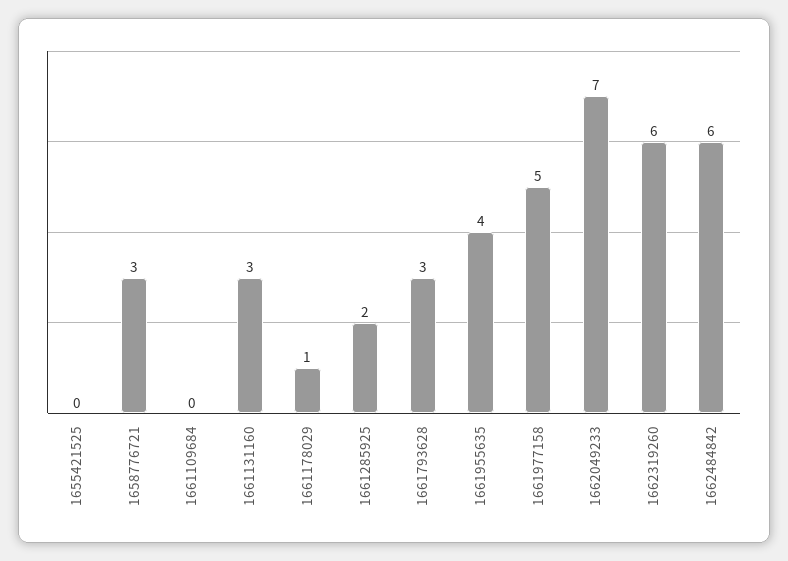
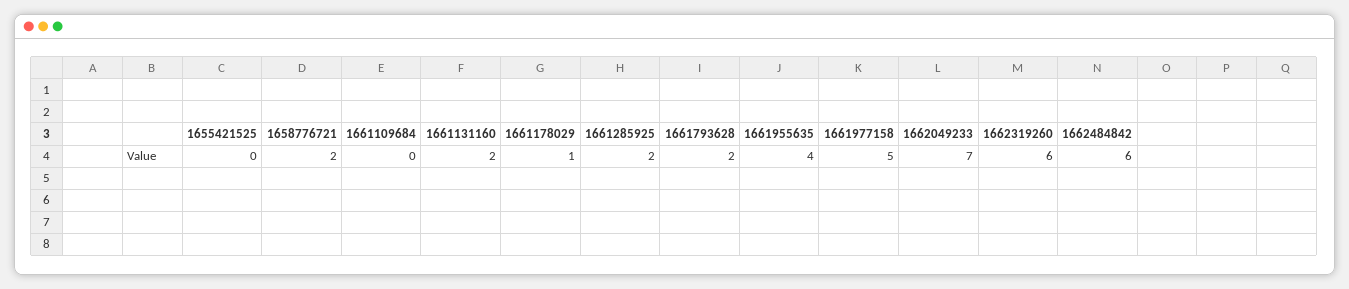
1658776721: 3 -> 2
1661131160: 3 -> 2
1661793628: 3 -> 2

